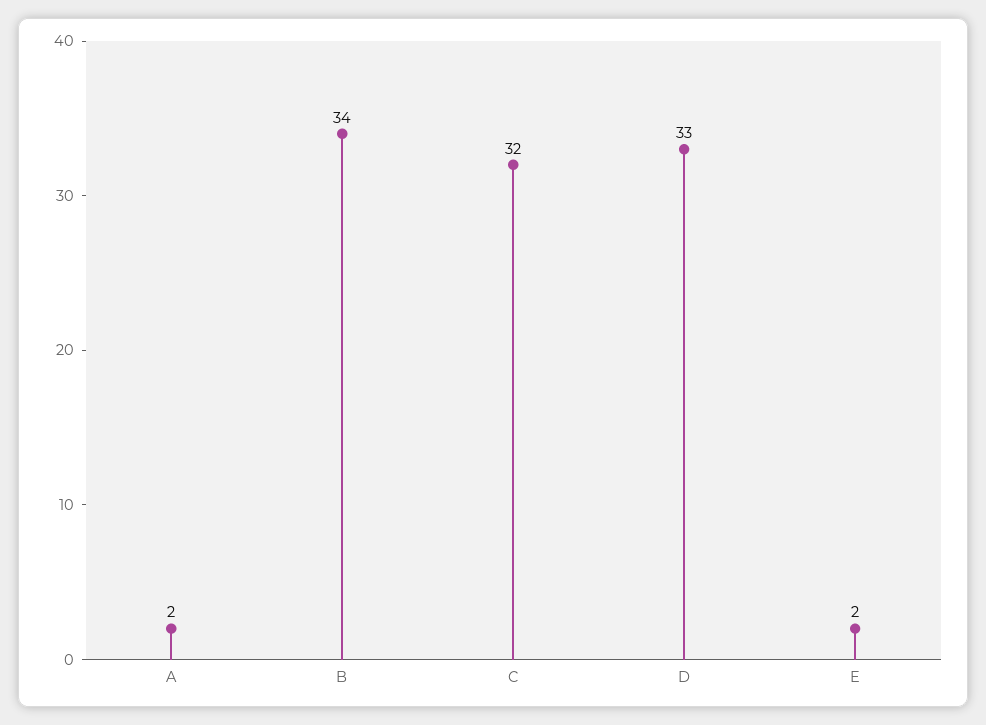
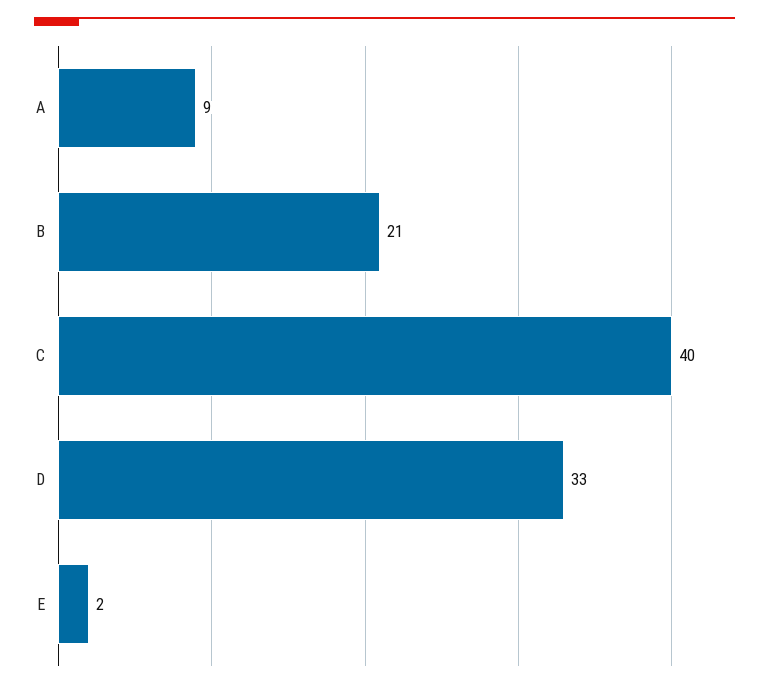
A: 2 -> 9
B: 34 -> 21
C: 32 -> 40

